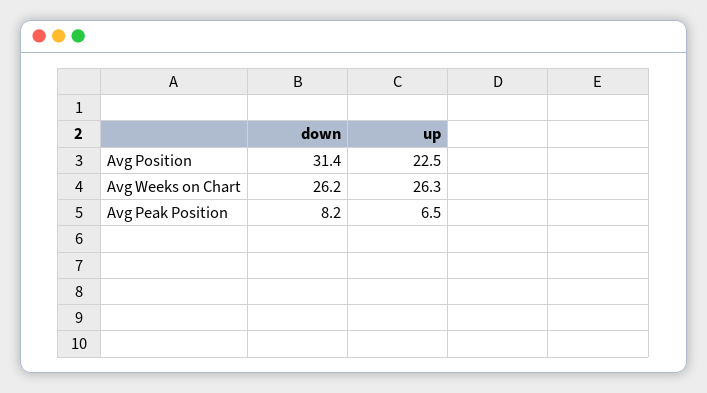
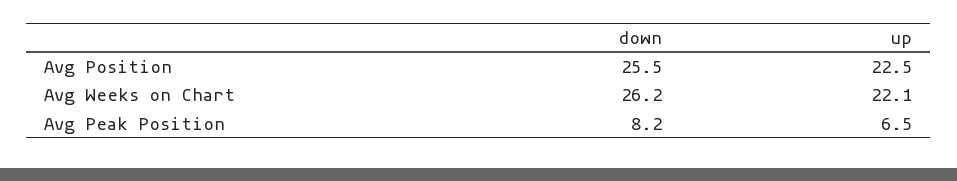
down, Avg Position: 31.4 -> 25.5
up, Avg Weeks on Chart: 26.3 -> 22.1

